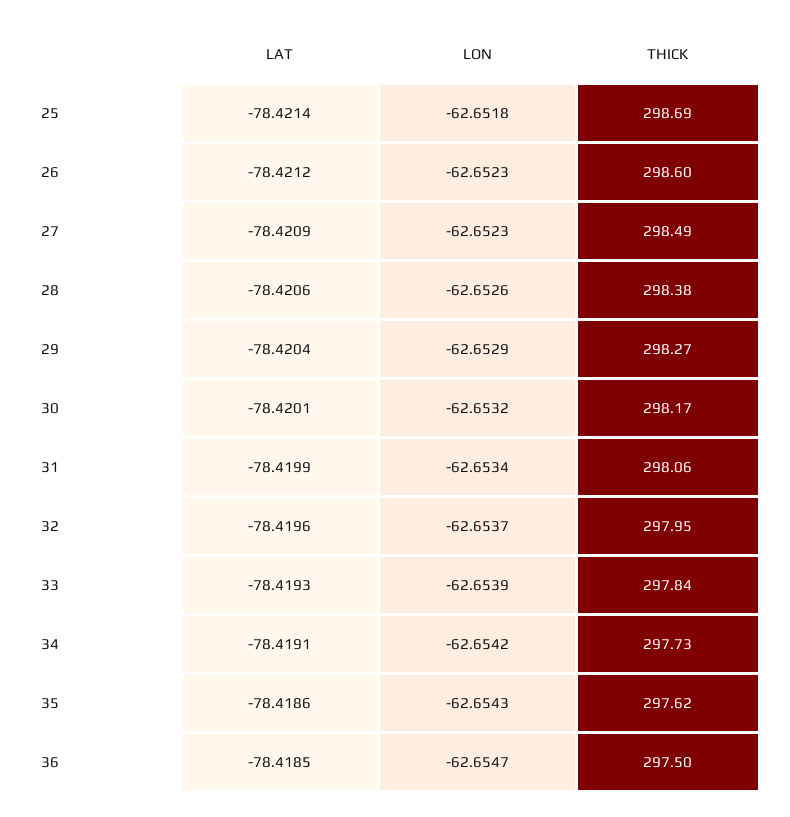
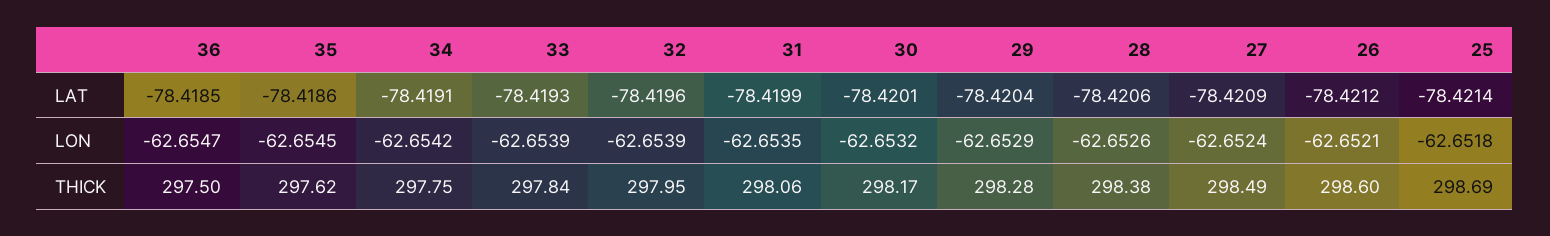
LON, 26: -62.6523 -> -62.6521
LON, 27: -62.6523 -> -62.6524
THICK, 29: 298.27 -> 298.28
LON, 31: -62.6534 -> -62.6535
LON, 32: -62.6537 -> -62.6539
THICK, 34: 297.73 -> 297.75
LON, 35: -62.6543 -> -62.6545

